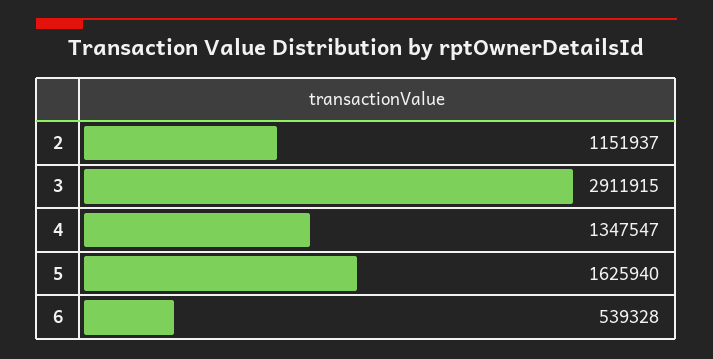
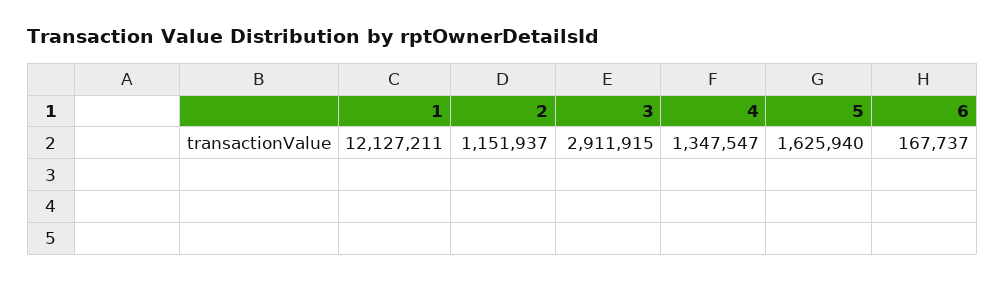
6: 539328 -> 167737
1: none -> 12127211

